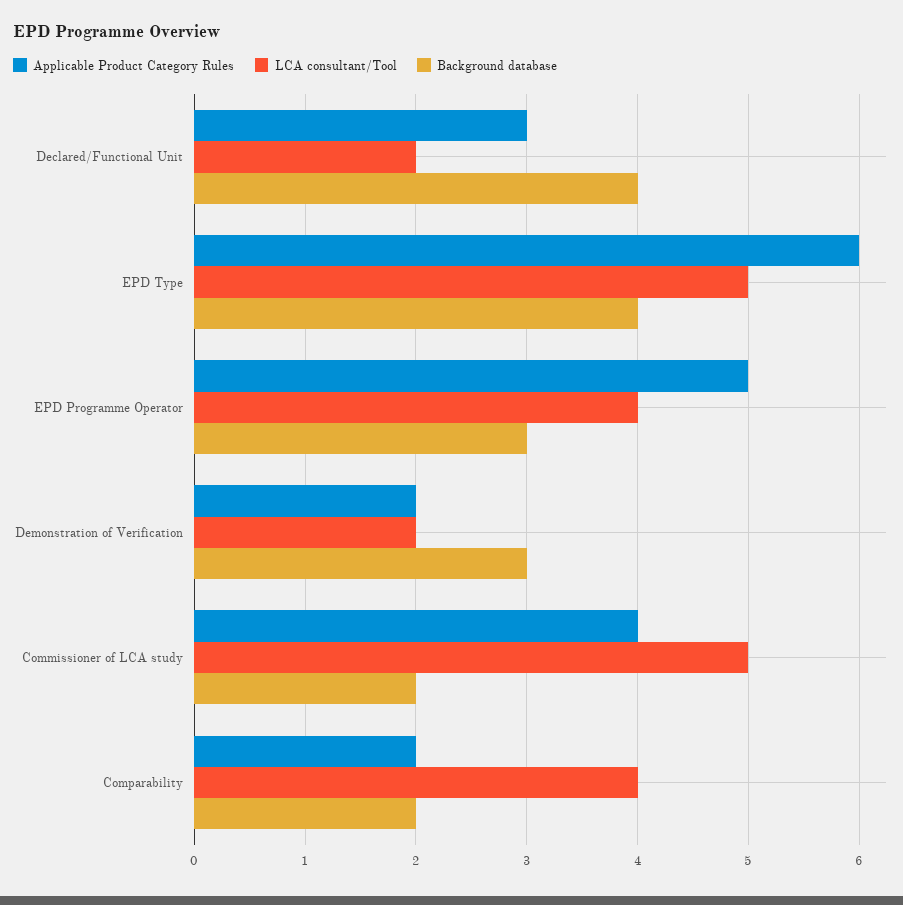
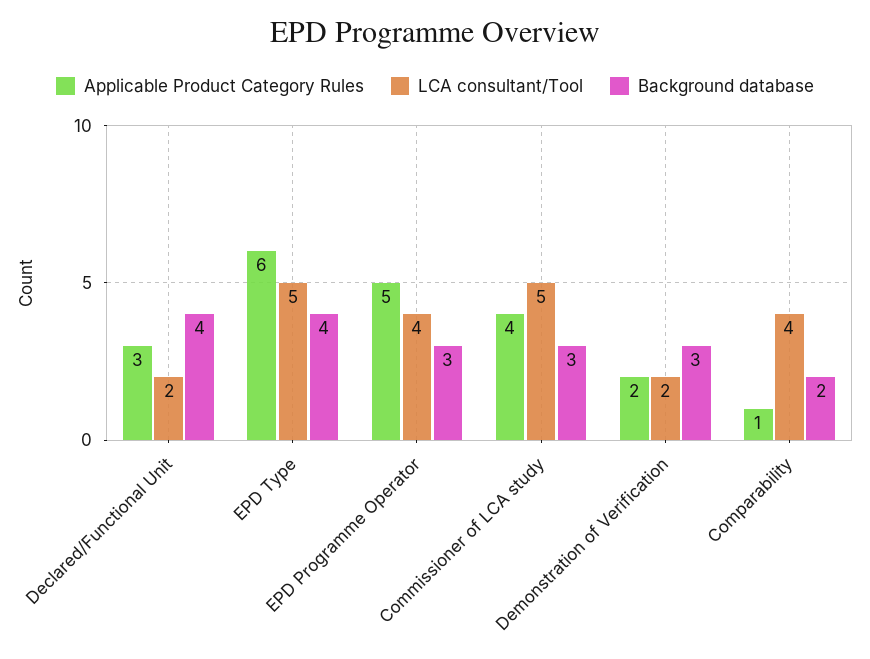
Background database, Commissioner of LCA study: 2 -> 3
Applicable Product Category Rules, Comparability: 2 -> 1

